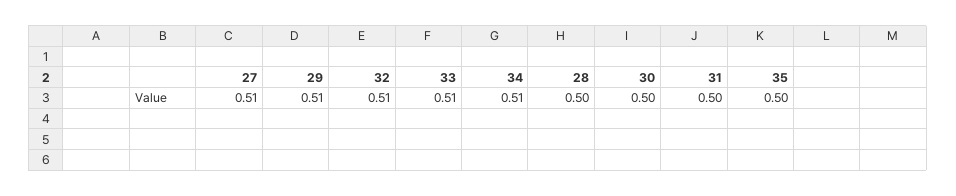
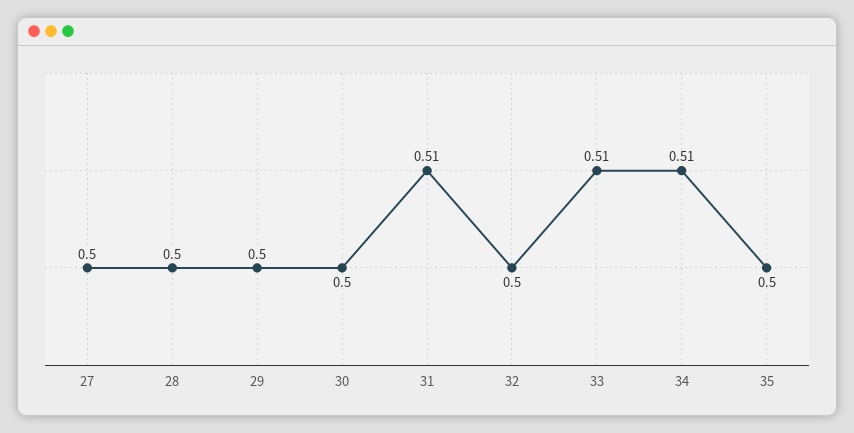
27: 0.51 -> 0.5
29: 0.51 -> 0.5
32: 0.51 -> 0.5
31: 0.5 -> 0.51

